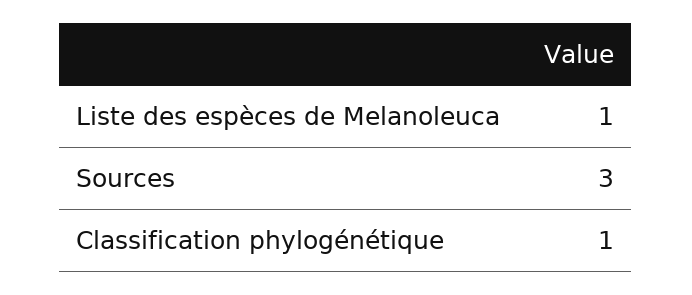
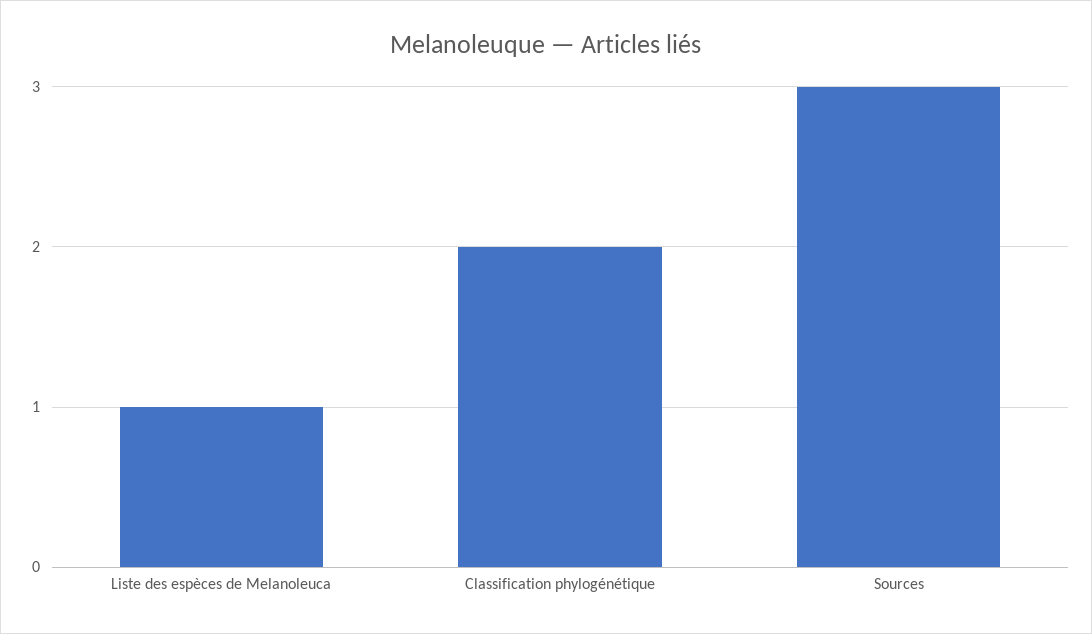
Classification phylogénétique: 1 -> 2

